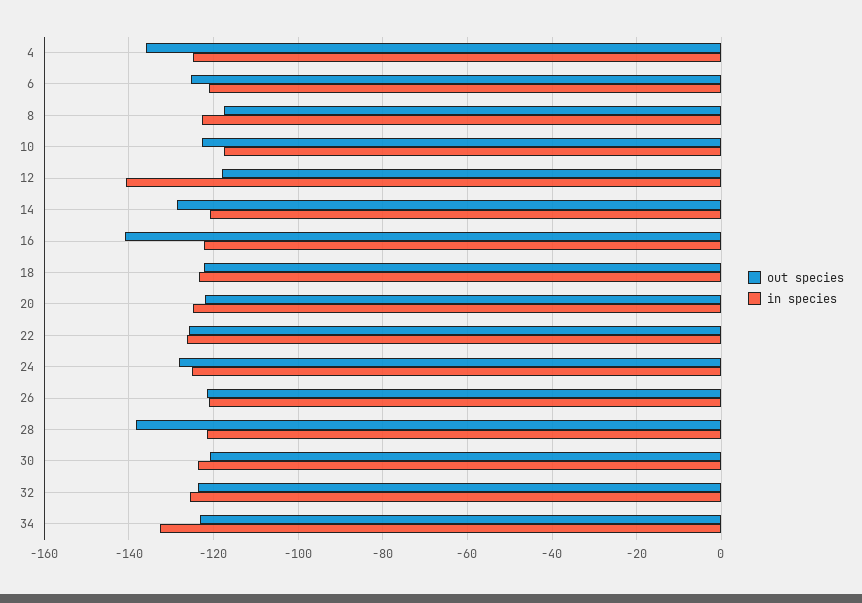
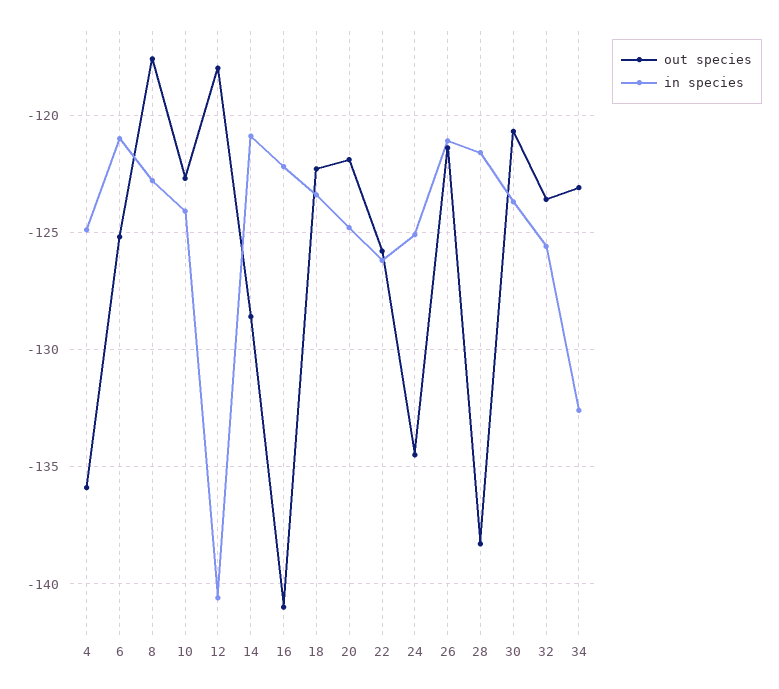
in species, 10: -118 -> -124
out species, 24: -128 -> -134.5

